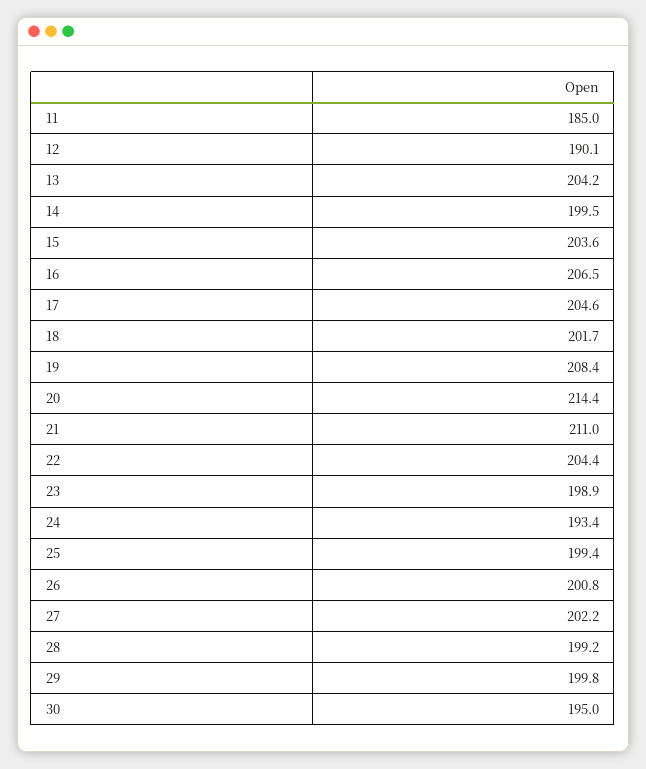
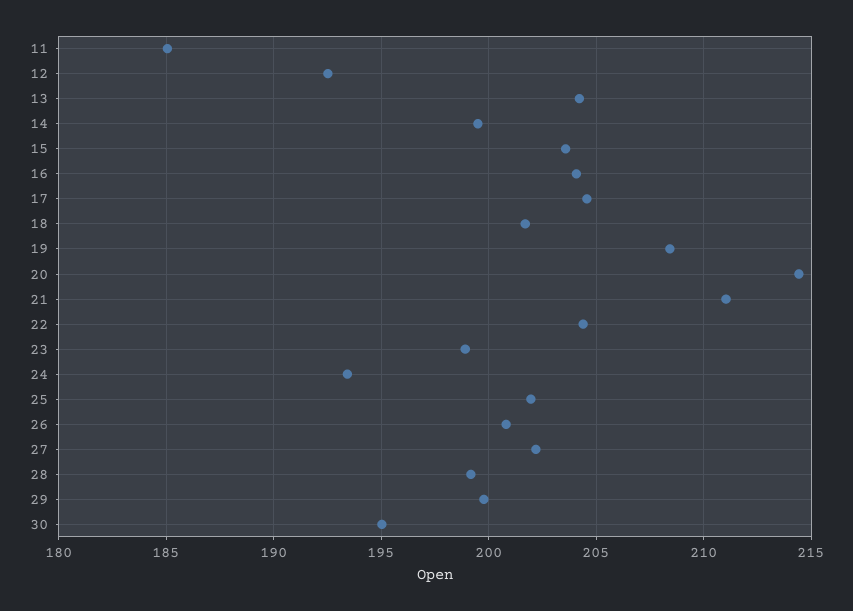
12: 190.1 -> 192.5
16: 206.5 -> 204
25: 199.4 -> 202

